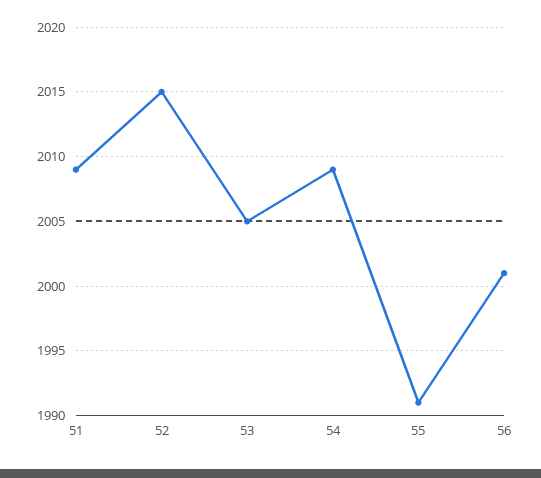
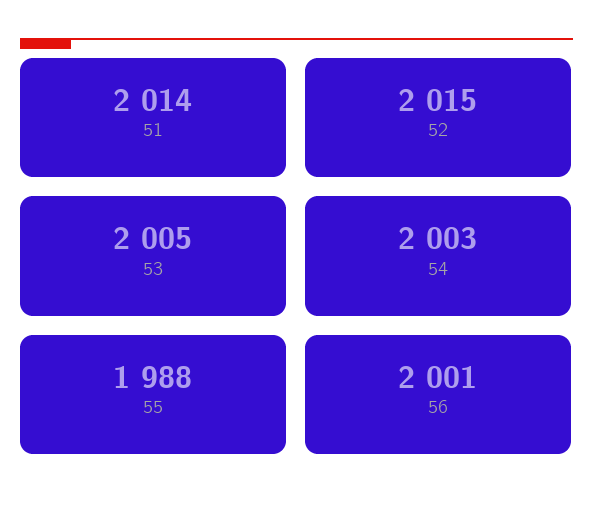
51: 2009 -> 2014
54: 2009 -> 2003
55: 1991 -> 1988

